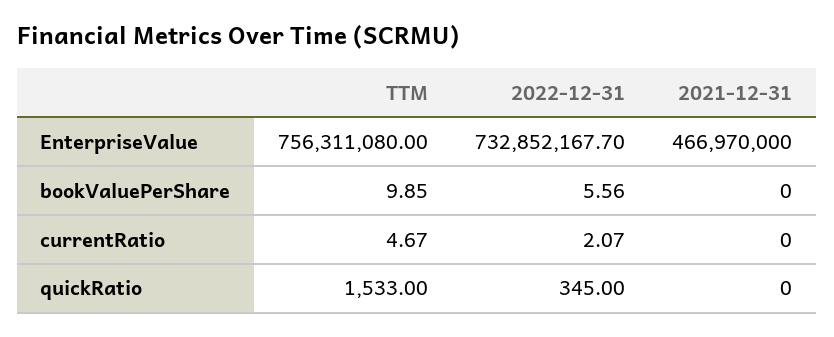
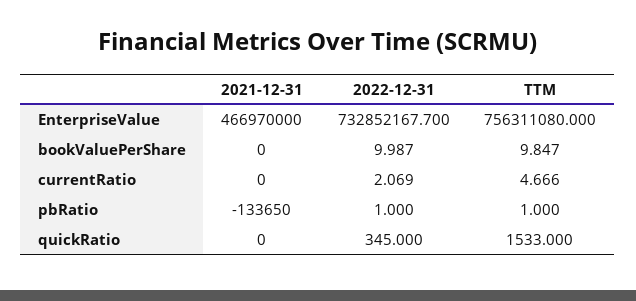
2022-12-31, bookValuePerShare: 5.56 -> 9.987
2021-12-31, pbRatio: none -> -133650
2022-12-31, pbRatio: none -> 1
TTM, pbRatio: none -> 1

